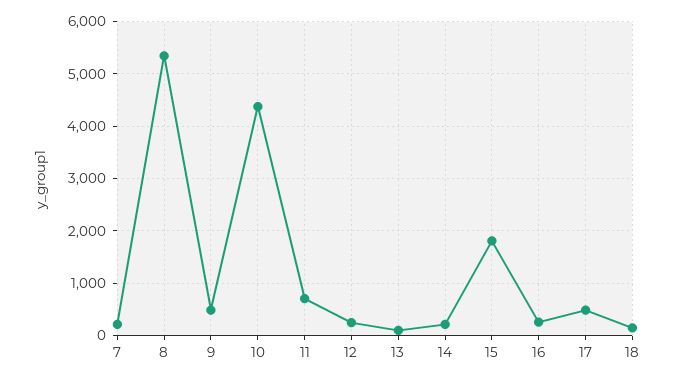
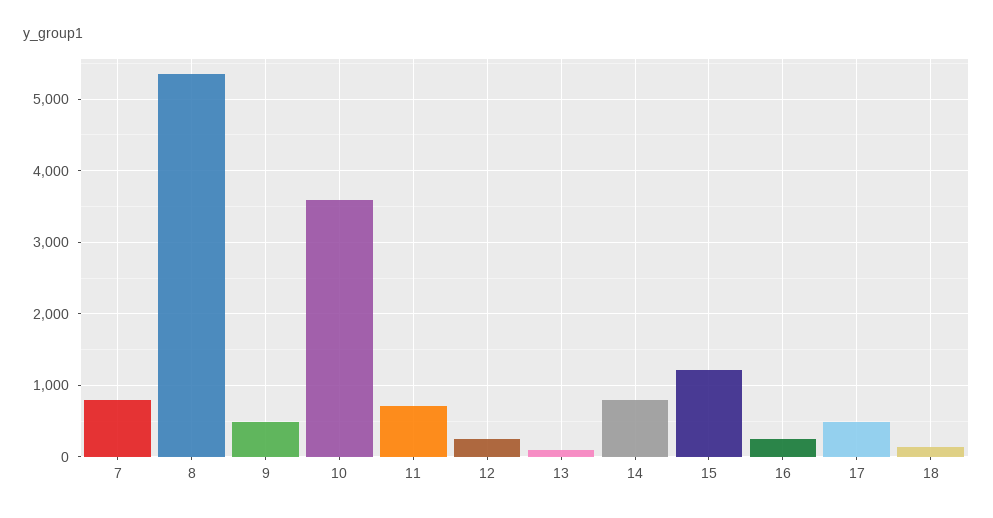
7: 200 -> 800
10: 4400 -> 3600
14: 200 -> 800
15: 1800 -> 1200

